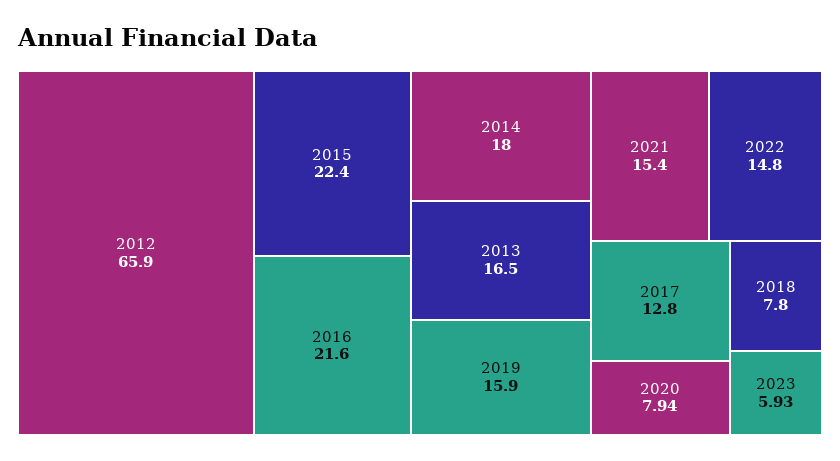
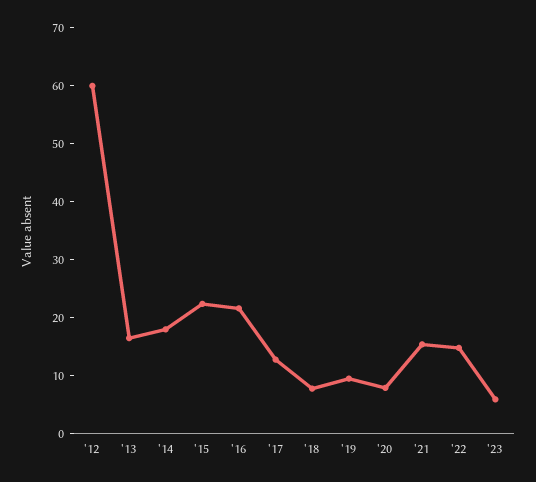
2012: 65.9 -> 60
2019: 15.9 -> 10

